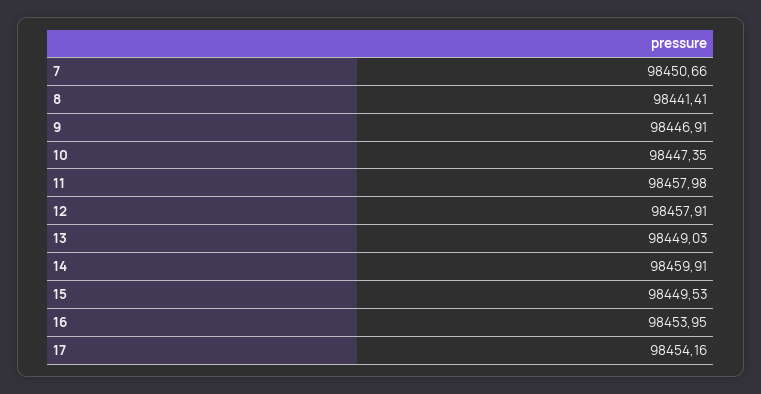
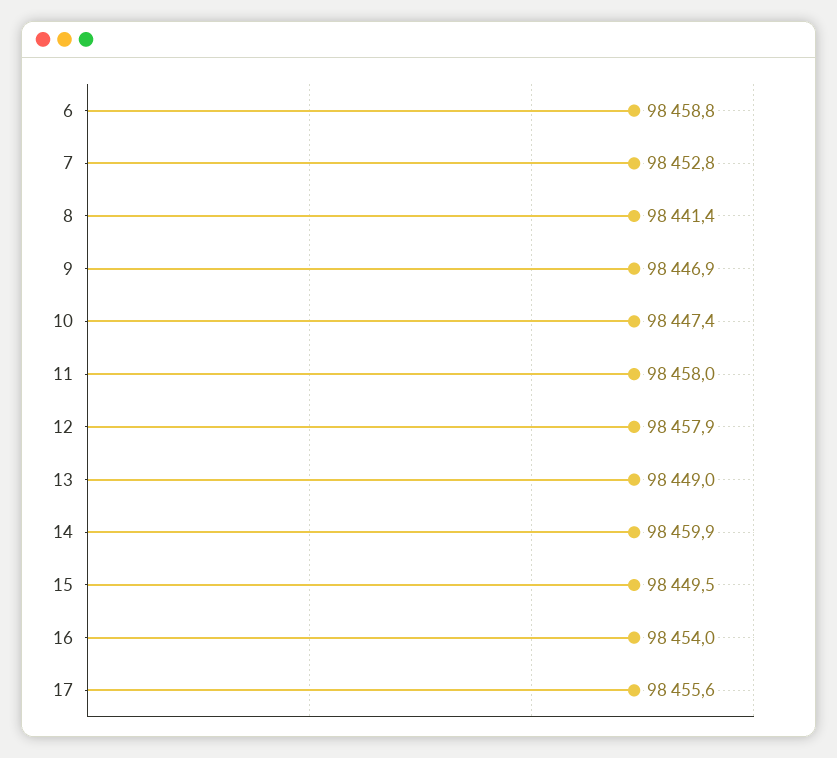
7: 98450.66 -> 98452.8
17: 98454.16 -> 98455.6
6: none -> 98458.8

